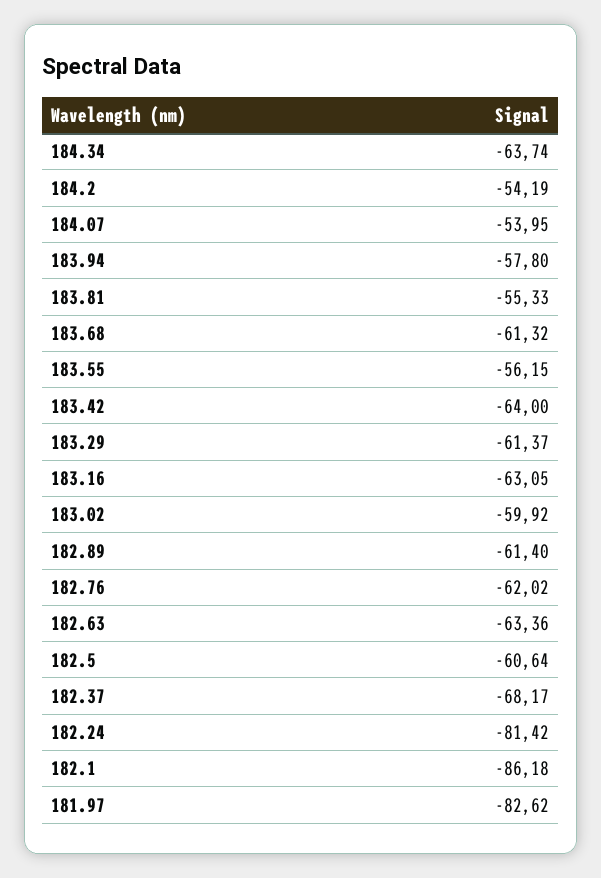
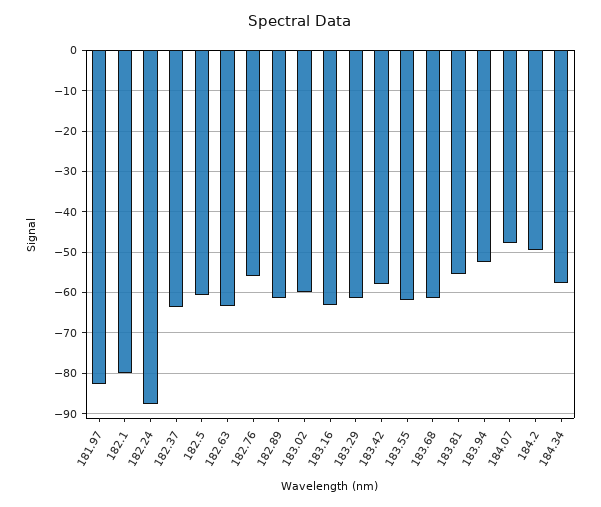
184.34: -63.74 -> -58
184.2: -54.19 -> -50
184.07: -53.95 -> -48
183.94: -57.8 -> -52
183.55: -56.15 -> -62
183.42: -64 -> -58
182.76: -62.02 -> -56
182.37: -68.17 -> -64
182.24: -81.42 -> -88
182.1: -86.18 -> -80

